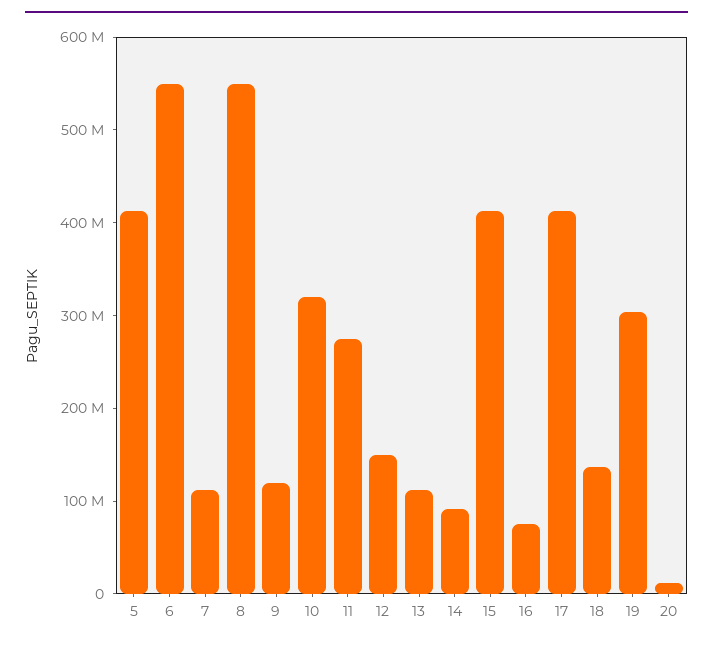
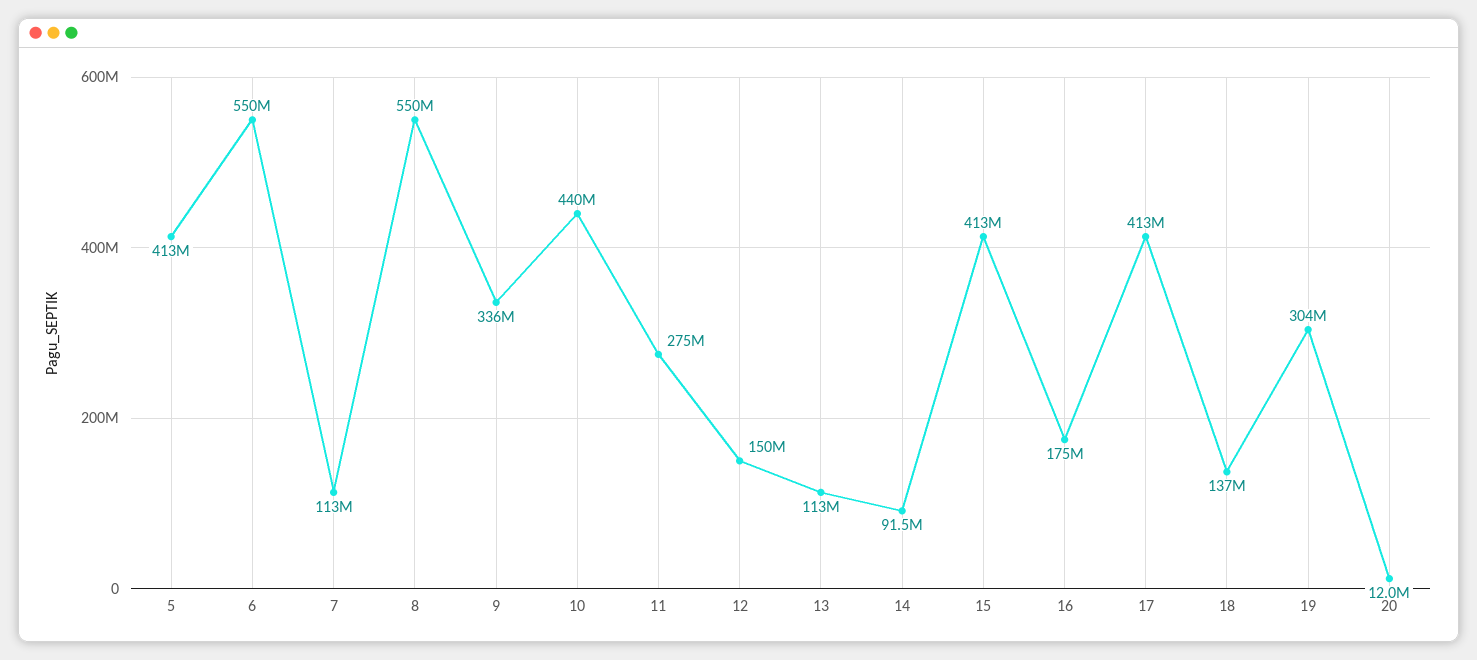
9: 120000000 -> 336000000
10: 320000000 -> 440000000
16: 80000000 -> 175000000

